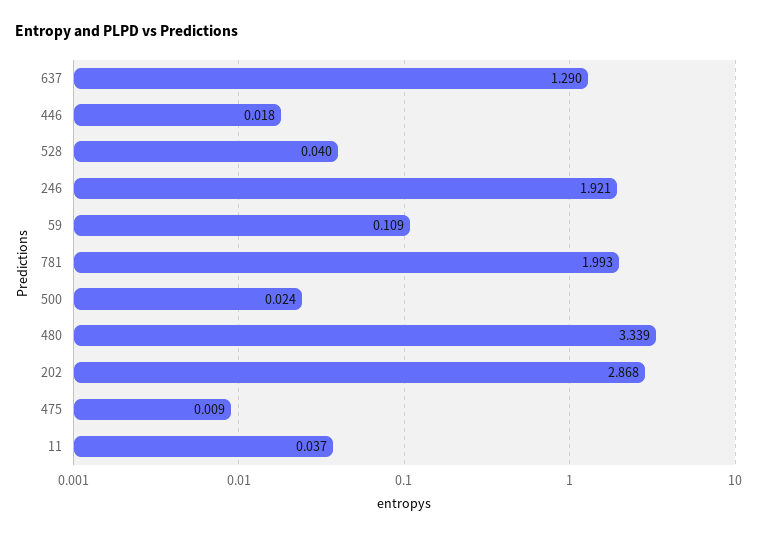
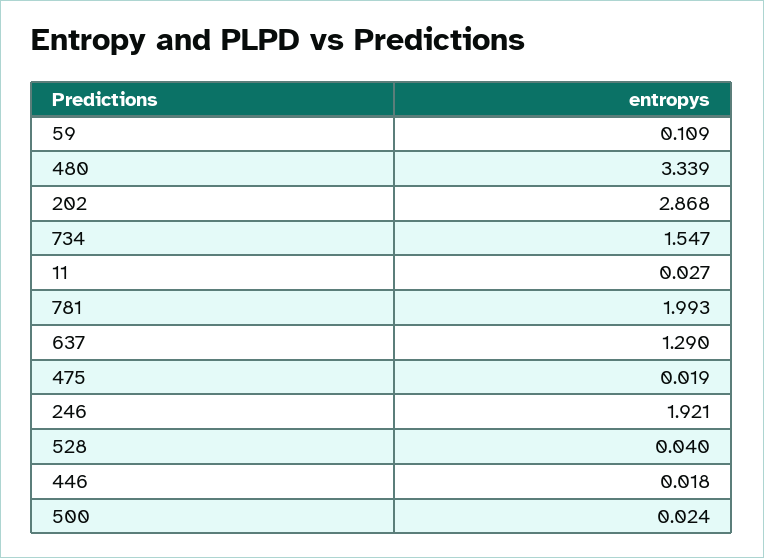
475: 0.009 -> 0.019
11: 0.037 -> 0.027
734: none -> 1.547

